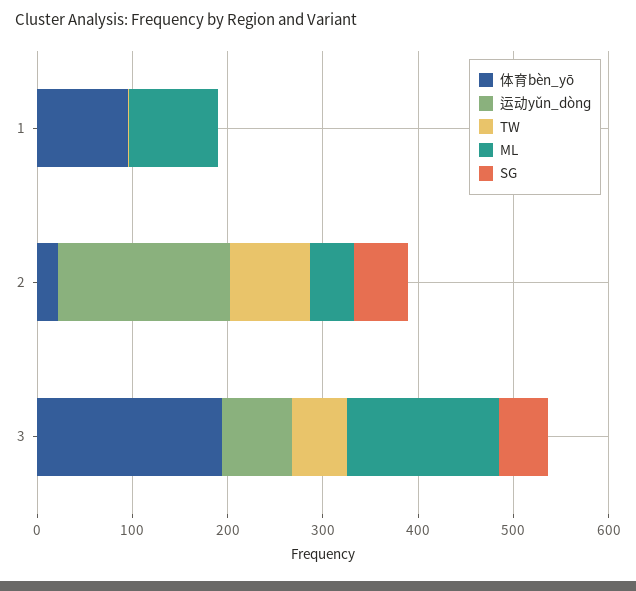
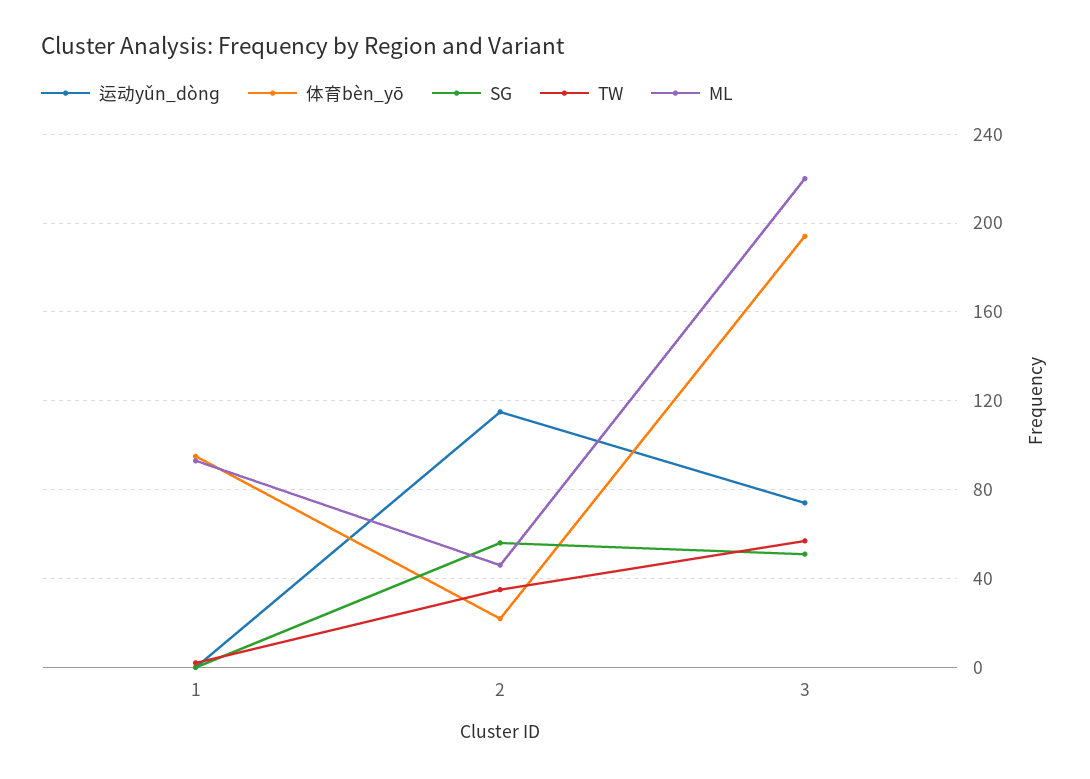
运动yǔn_dònɡ, 2: 180 -> 115
TW, 2: 80 -> 35
ML, 3: 160 -> 220

